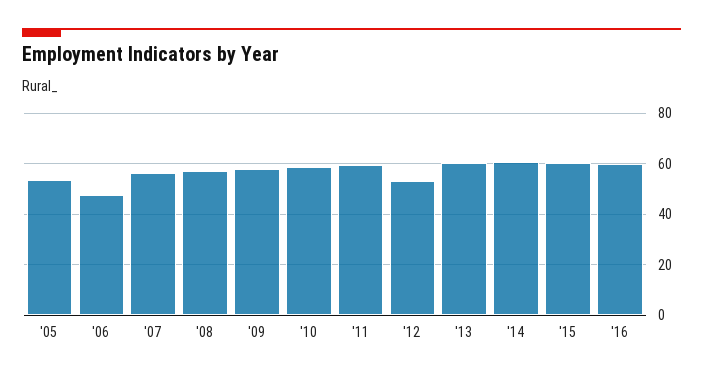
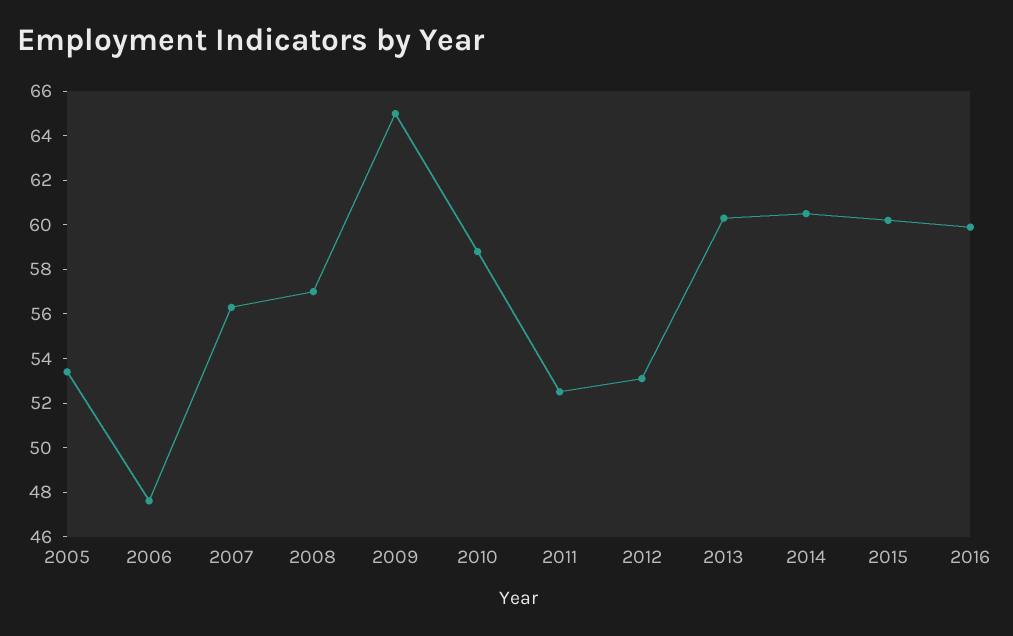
'09: 57.5 -> 65
'11: 60 -> 52.5

